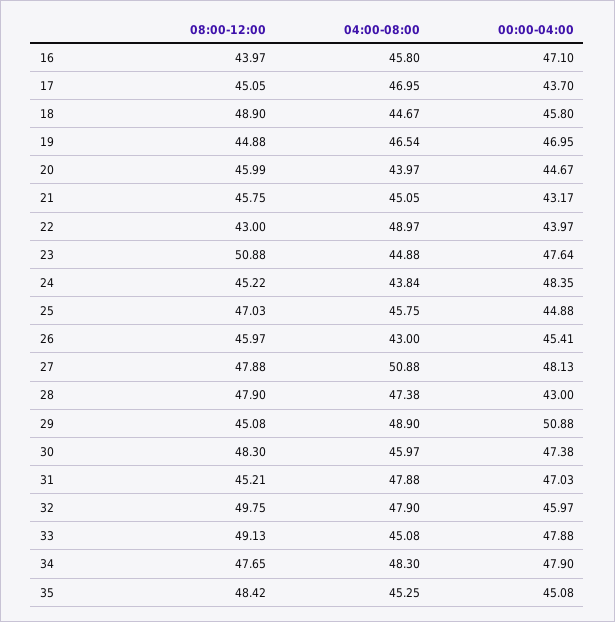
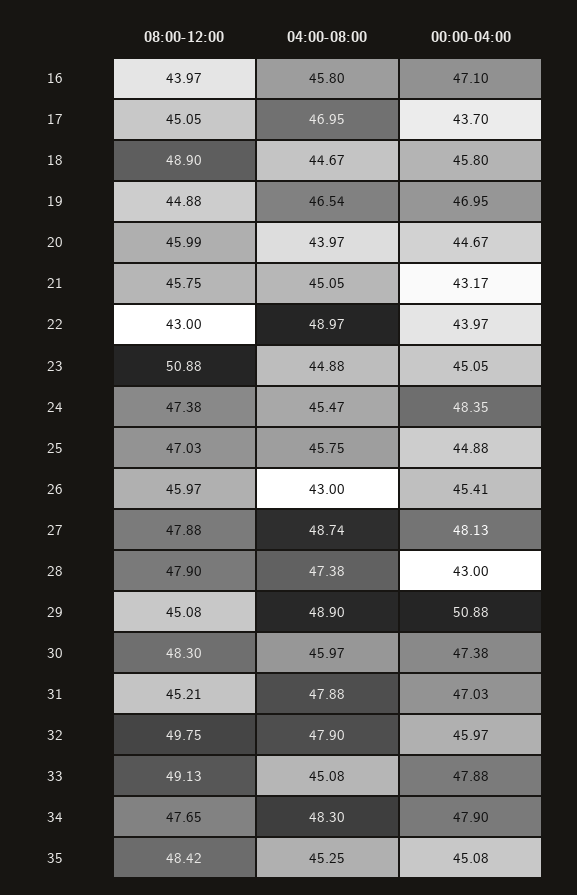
00:00-04:00, 23: 47.64 -> 45.05
08:00-12:00, 24: 45.22 -> 47.38
04:00-08:00, 24: 43.84 -> 45.47
04:00-08:00, 27: 50.88 -> 48.74

